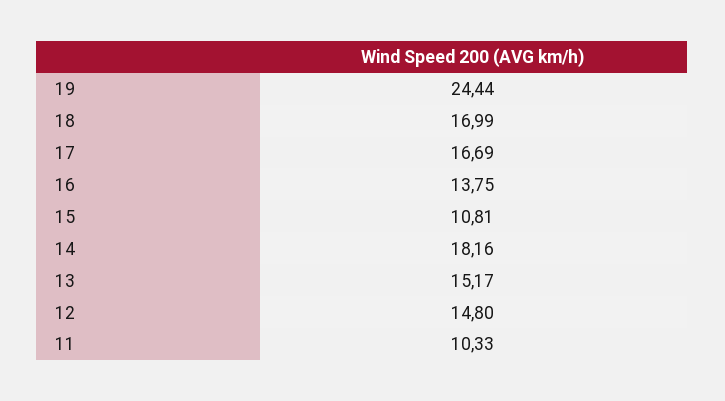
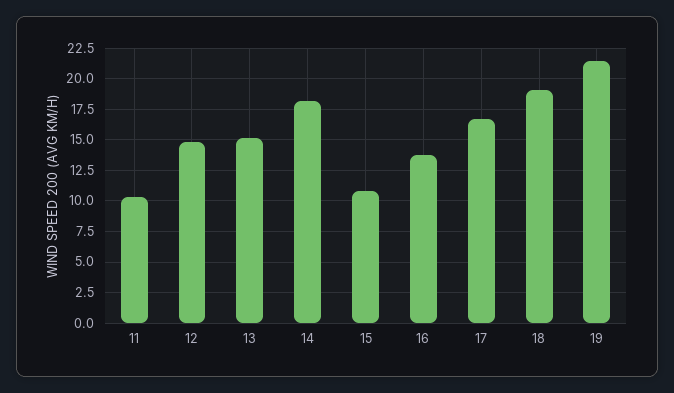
19: 24.44 -> 21.5
18: 16.99 -> 19

